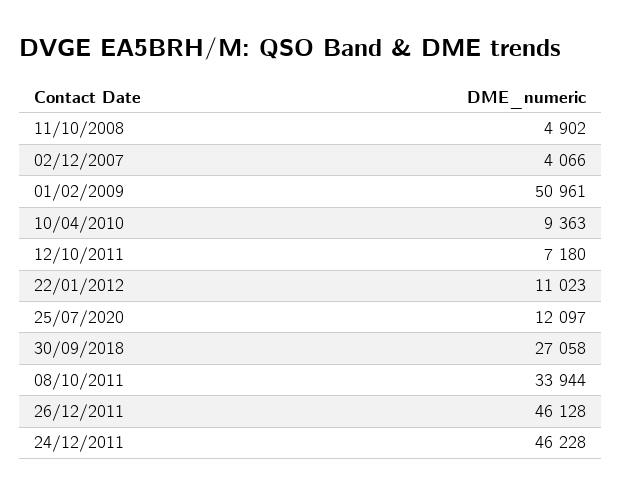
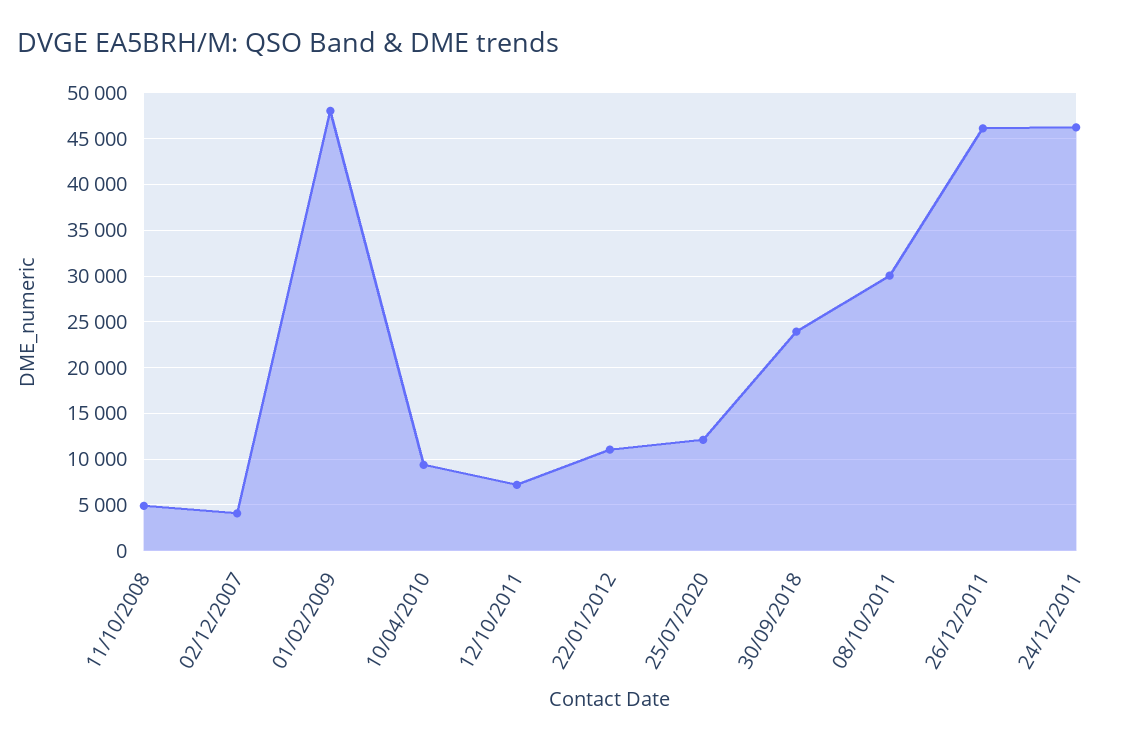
01/02/2009: 50961 -> 48000
30/09/2018: 27058 -> 24000
08/10/2011: 33944 -> 30000

